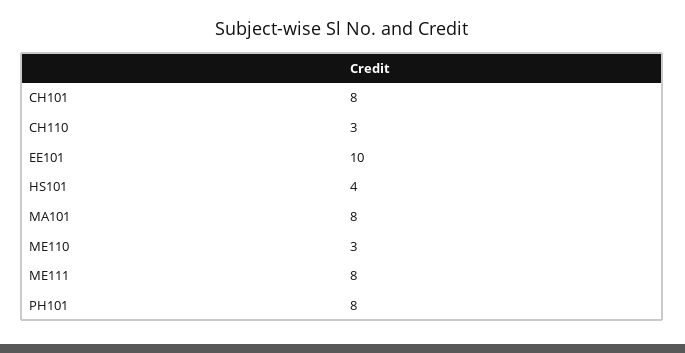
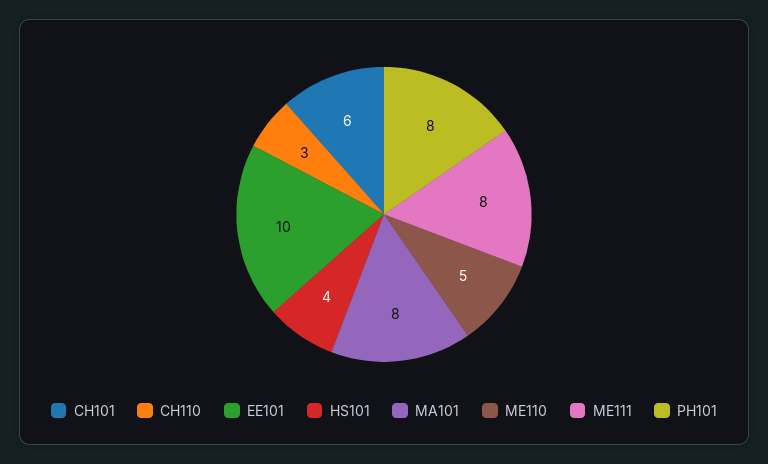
CH101: 8 -> 6
ME110: 3 -> 5

